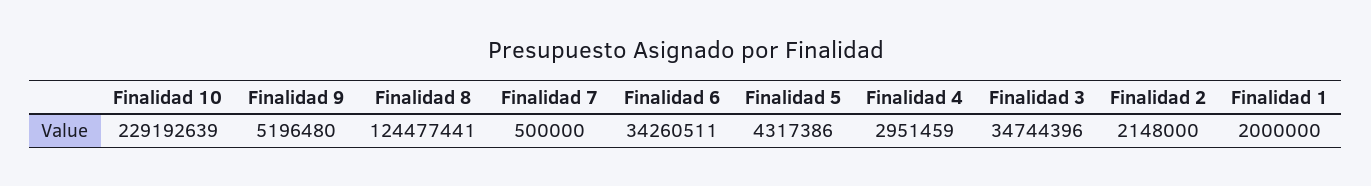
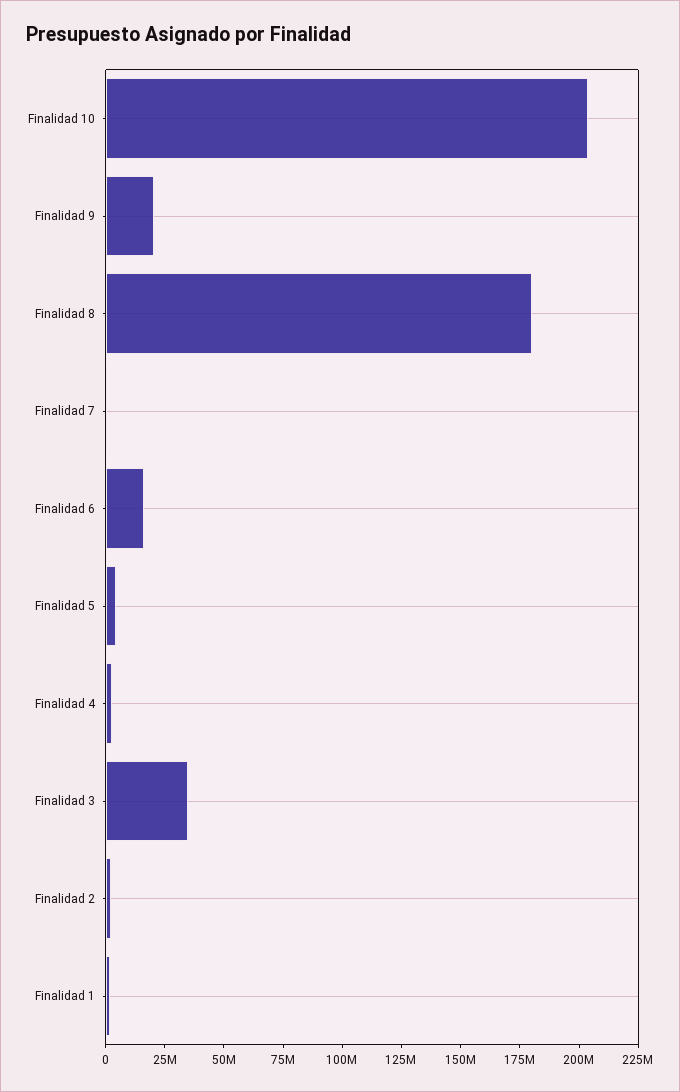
Finalidad 10: 229192639 -> 205000000
Finalidad 9: 5196480 -> 20000000
Finalidad 8: 124477441 -> 180000000
Finalidad 6: 34260511 -> 15000000

